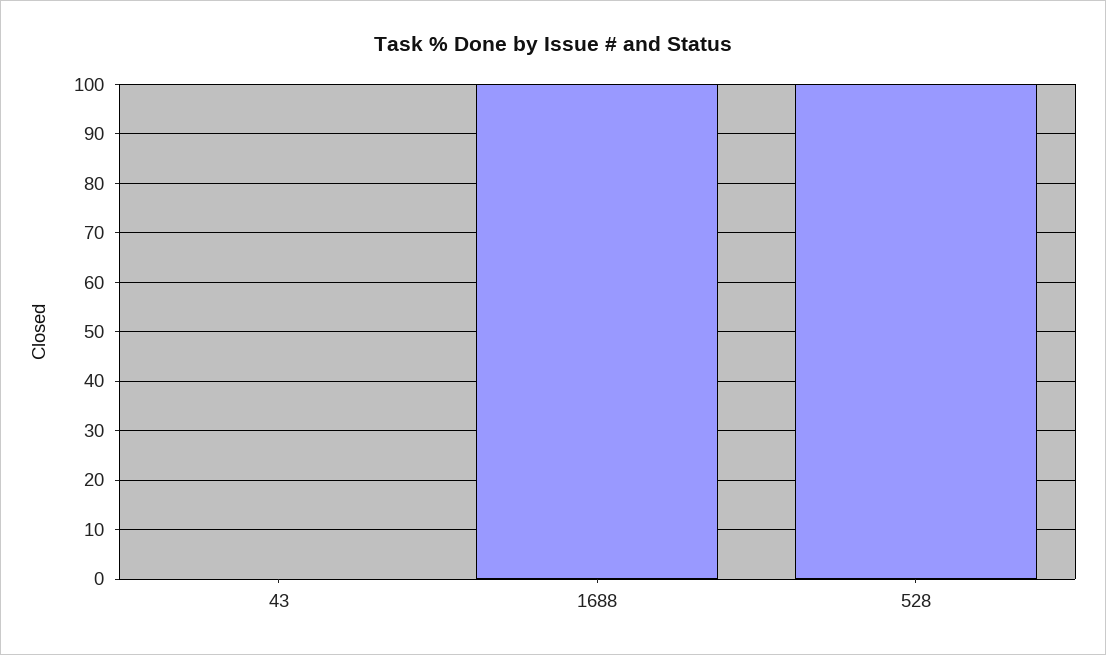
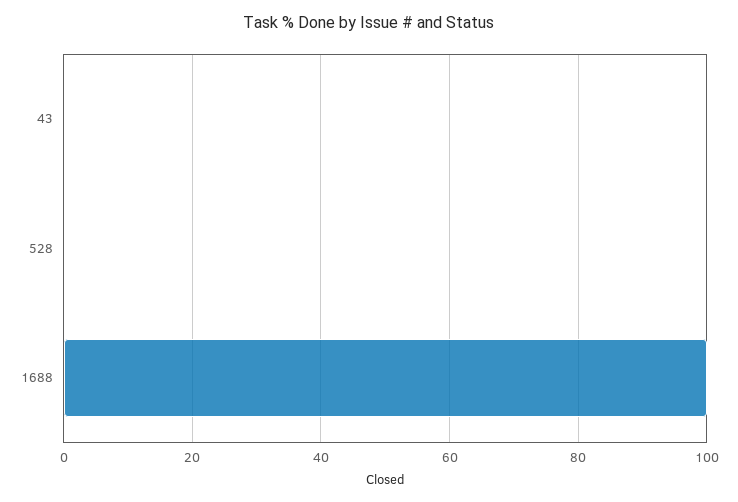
528: 100 -> 0

